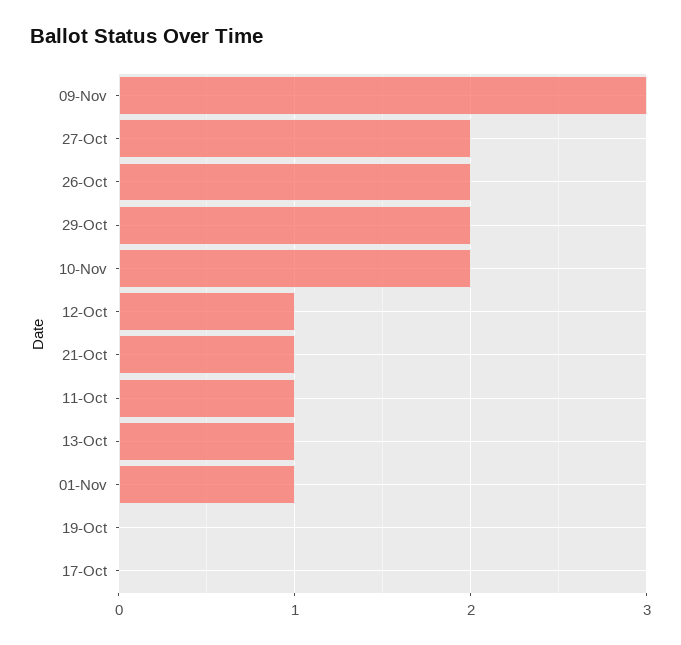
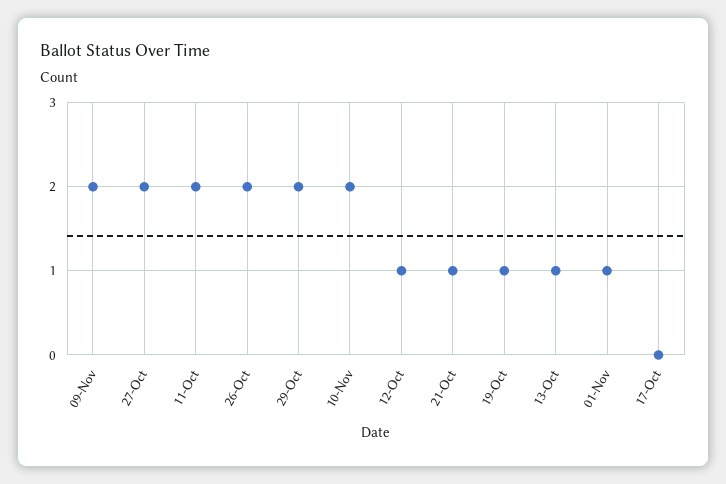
09-Nov: 3 -> 2
11-Oct: 1 -> 2
19-Oct: 0 -> 1

